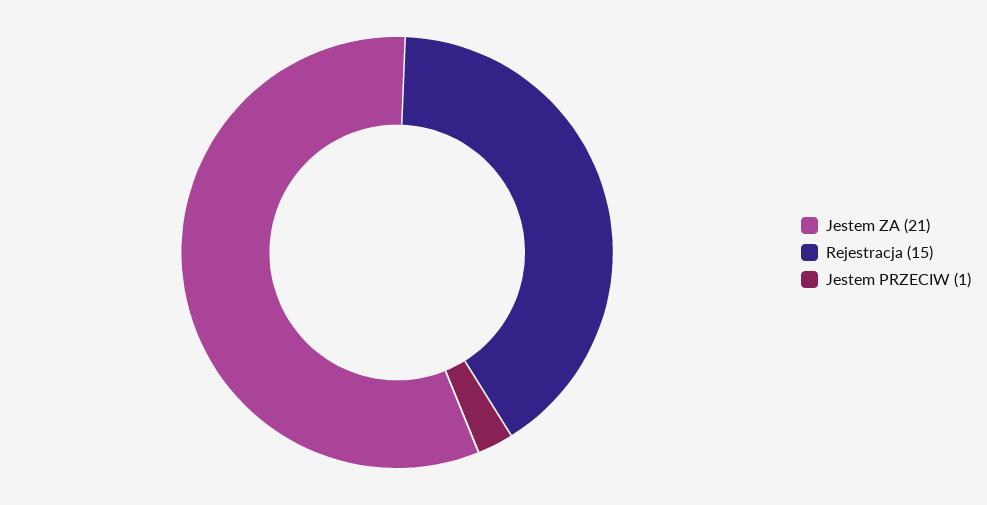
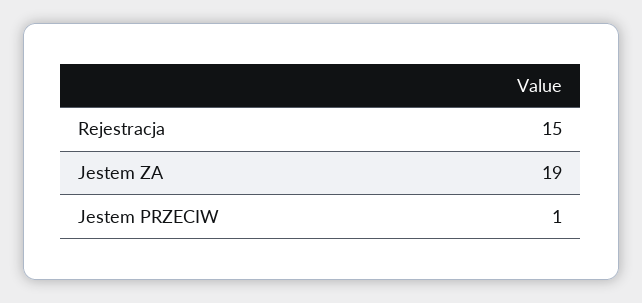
Jestem ZA: 21 -> 19

